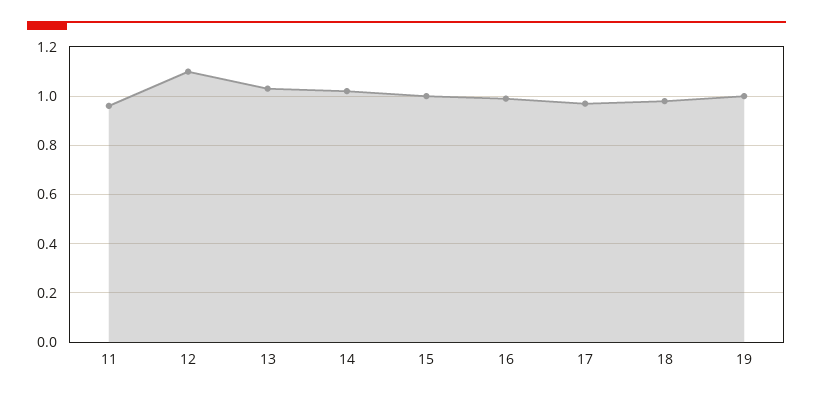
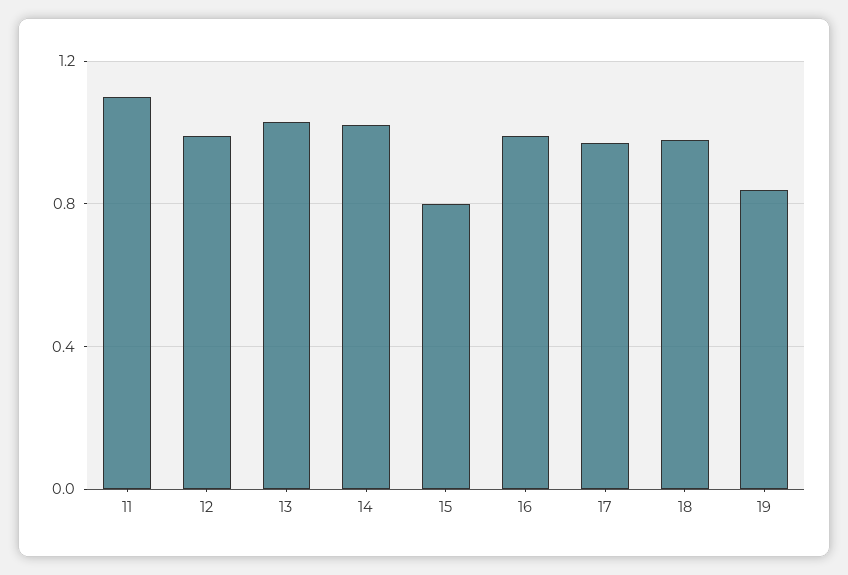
11: 0.95 -> 1.1
12: 1.1 -> 1
15: 1 -> 0.8
19: 1 -> 0.85

